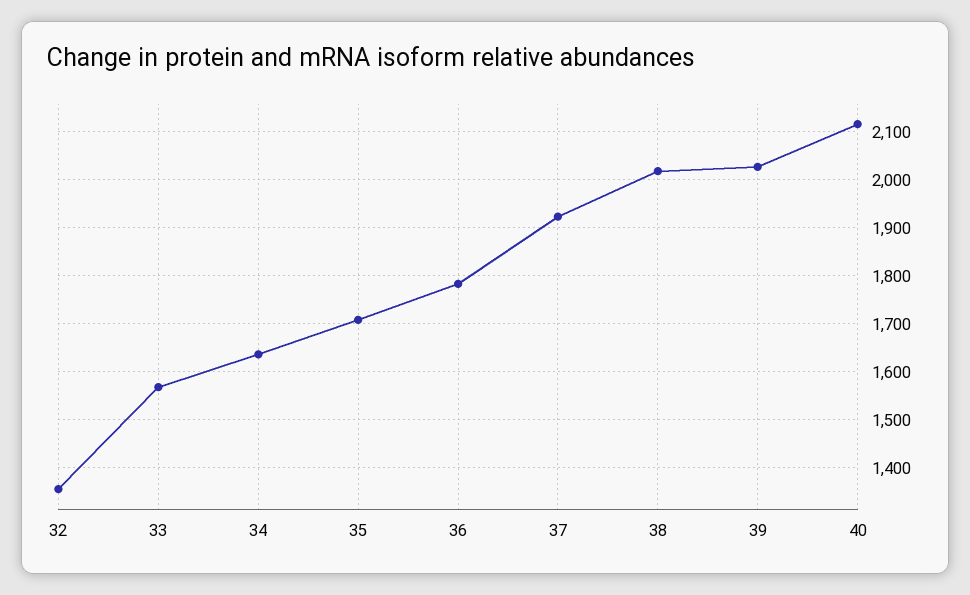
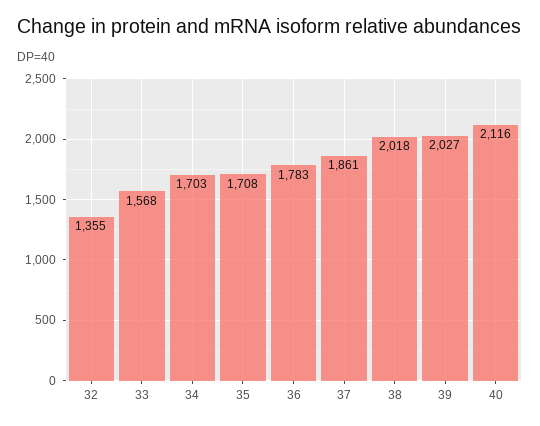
34: 1640 -> 1703
37: 1920 -> 1861

